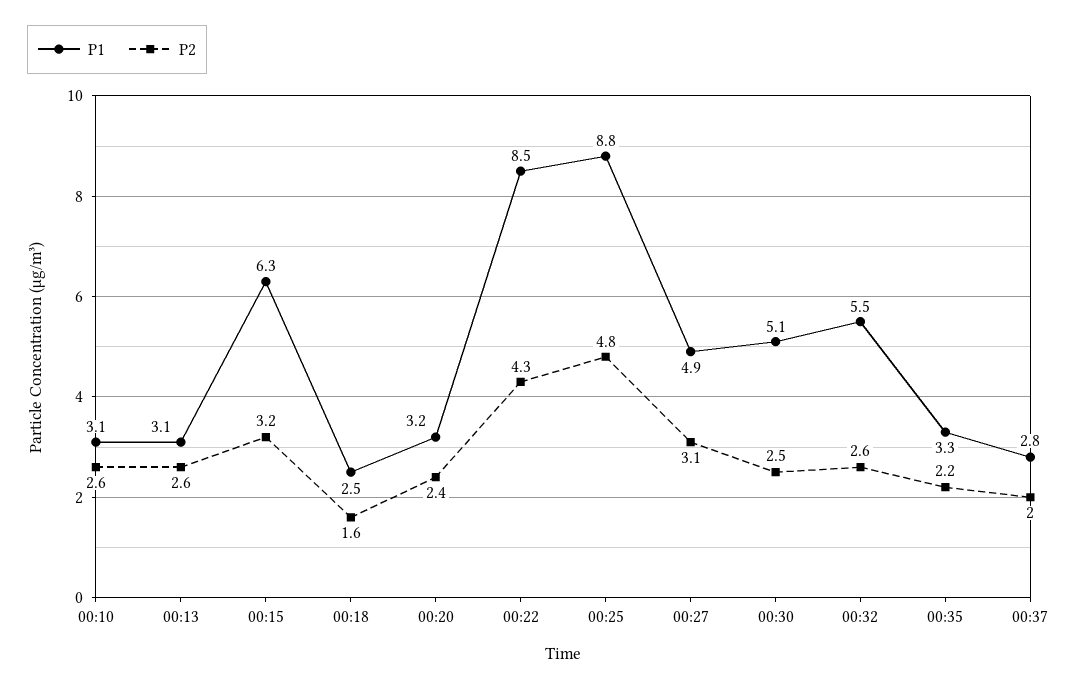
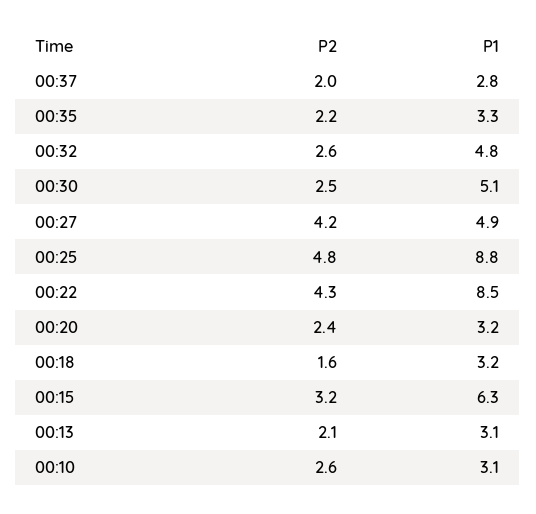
P2, 00:13: 2.6 -> 2.1
P1, 00:18: 2.5 -> 3.2
P2, 00:27: 3.1 -> 4.2
P1, 00:32: 5.5 -> 4.8

